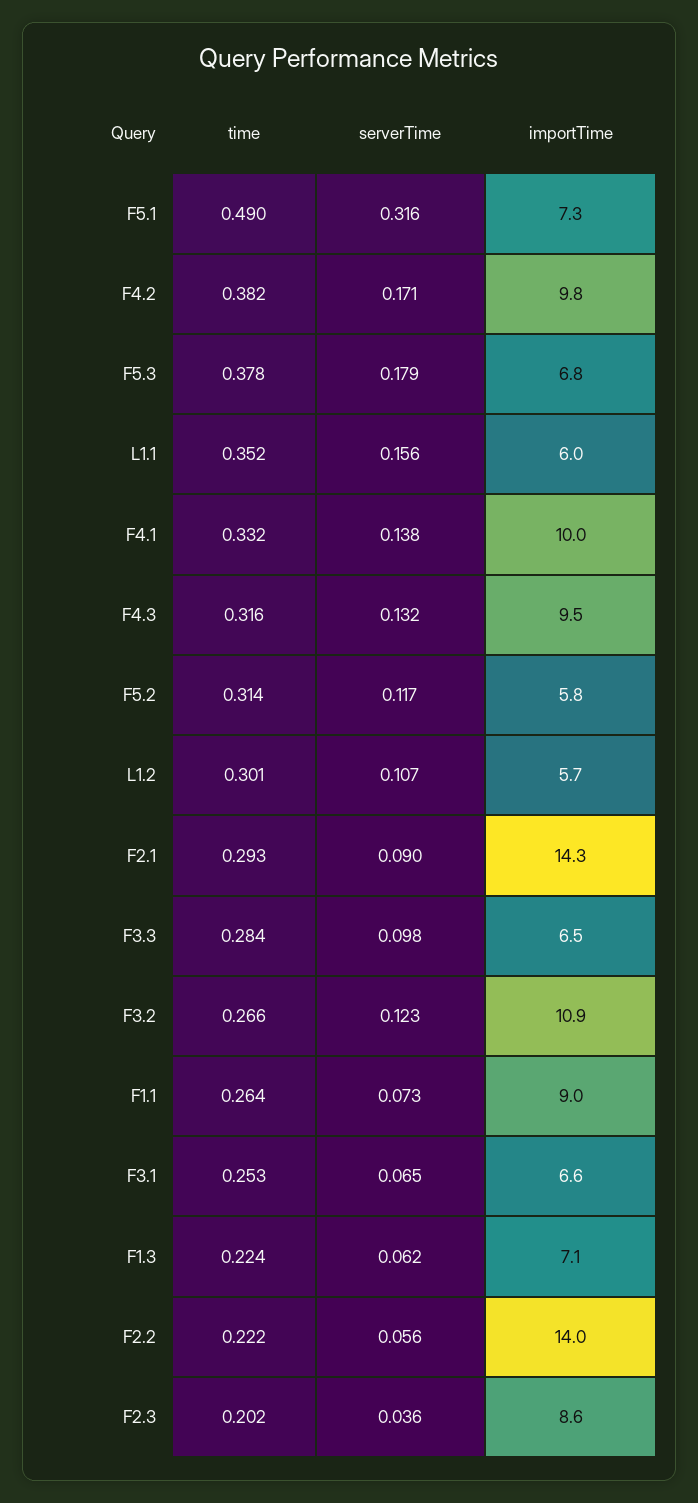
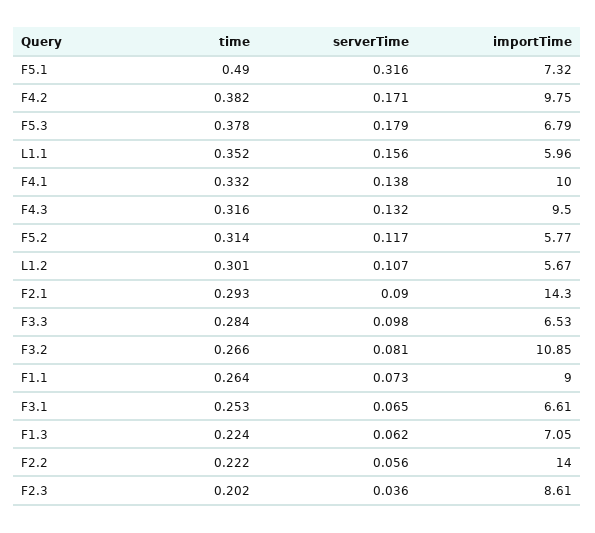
serverTime, F3.2: 0.123 -> 0.081

